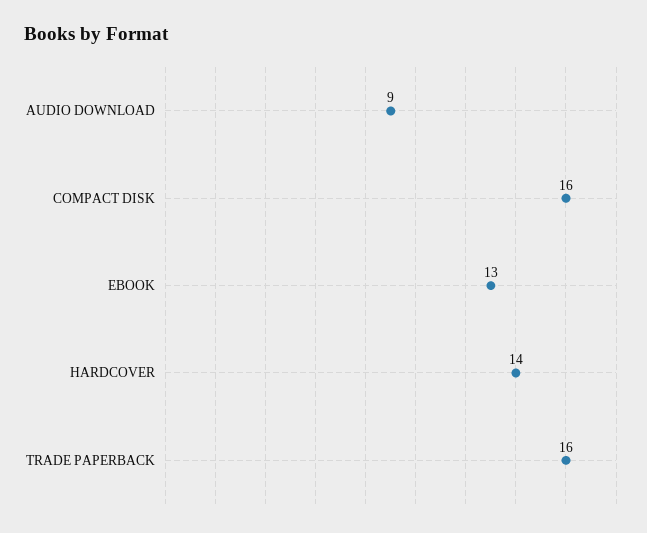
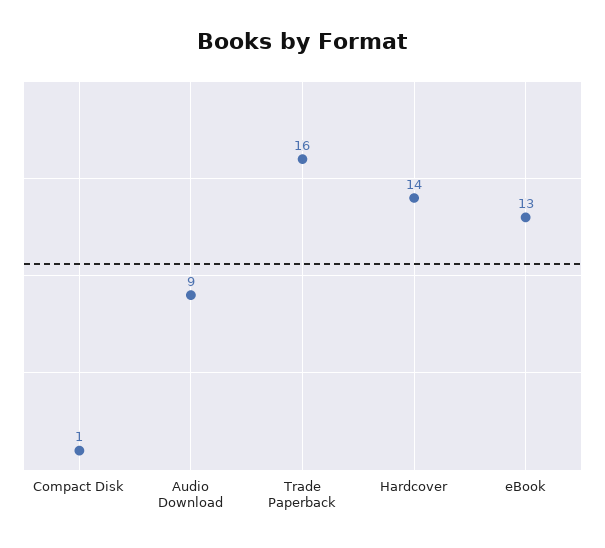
COMPACT DISK: 16 -> 1

